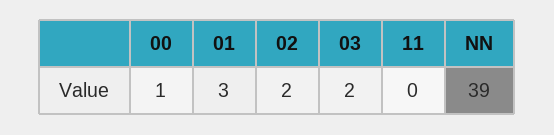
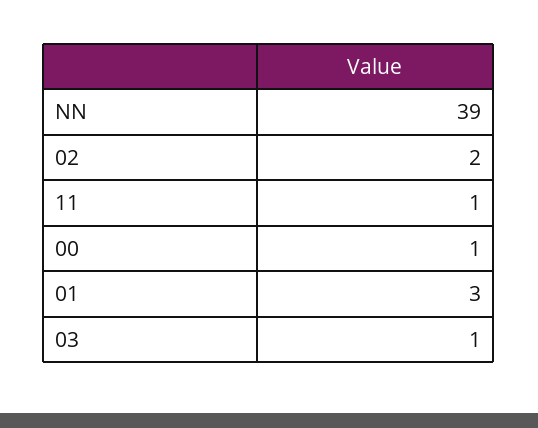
03: 2 -> 1
11: 0 -> 1

